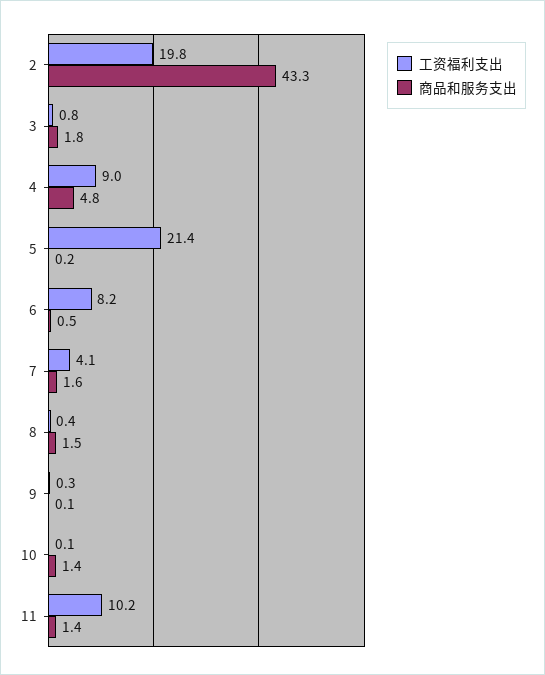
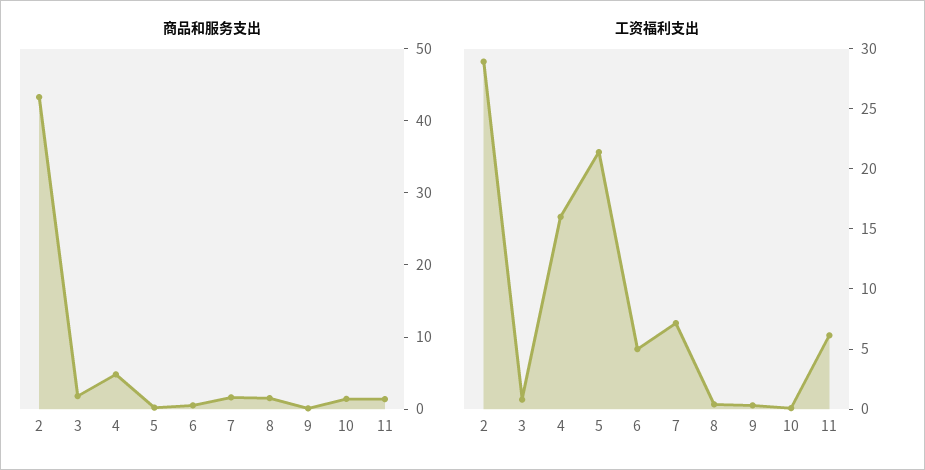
工资福利支出, 2: 19.8 -> 29
工资福利支出, 4: 9 -> 16
工资福利支出, 6: 8.2 -> 5
工资福利支出, 7: 4.1 -> 7
工资福利支出, 11: 10.2 -> 6

